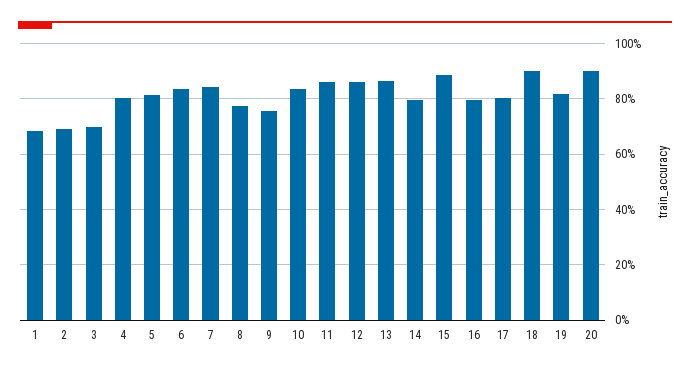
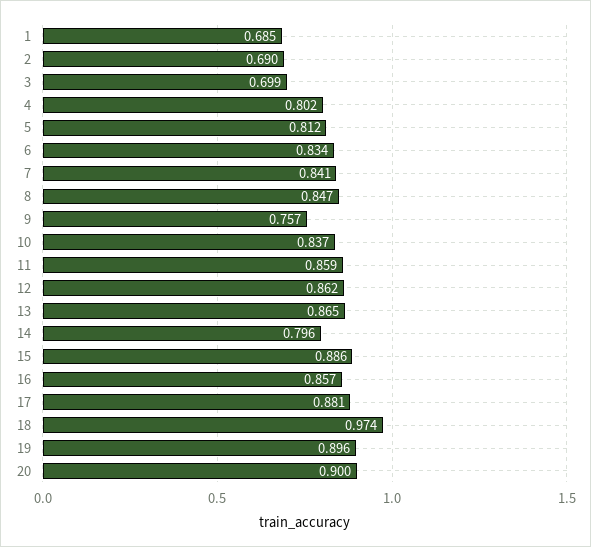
8: 0.775 -> 0.847
16: 0.8 -> 0.857
17: 0.8 -> 0.881
18: 0.9 -> 0.974
19: 0.825 -> 0.896

